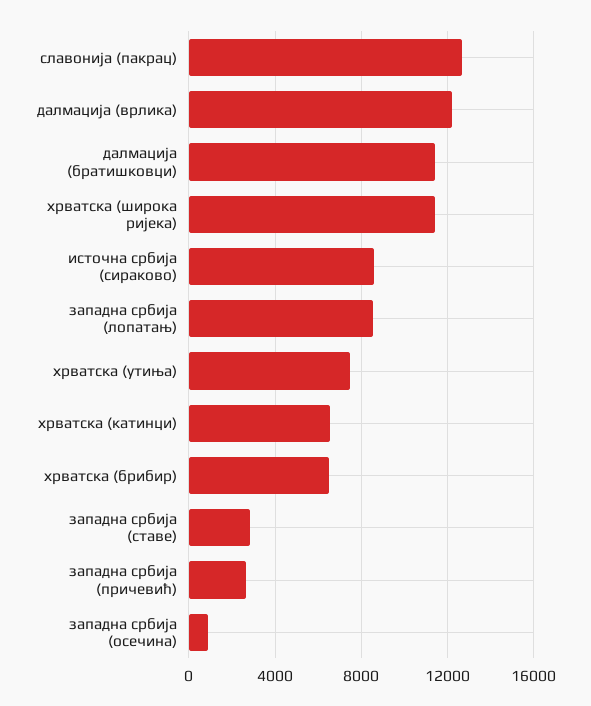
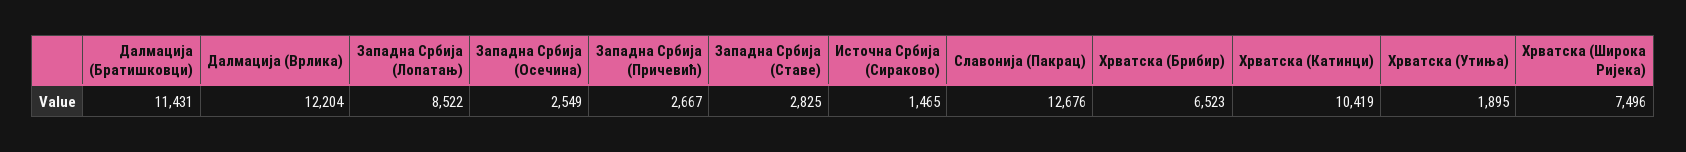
хрватска (широка ријека): 11500 -> 7496
источна србија (сираково): 8500 -> 1465
хрватска (утиња): 7500 -> 1895
хрватска (катинци): 6500 -> 10419
западна србија (осечина): 1000 -> 2549

